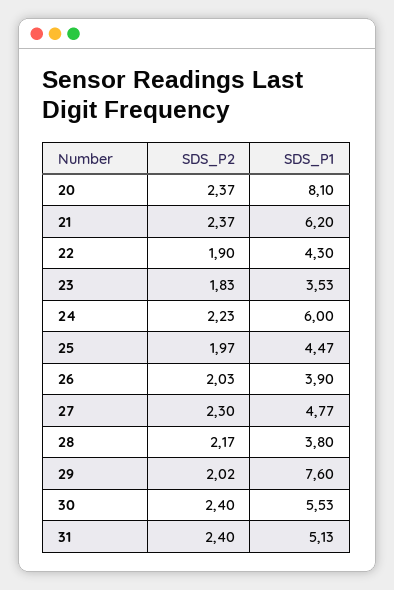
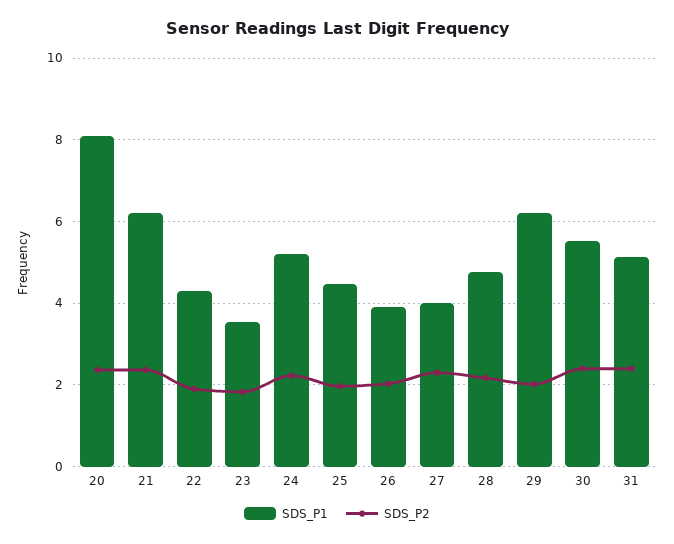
SDS_P1, 24: 6 -> 5.2
SDS_P1, 27: 4.77 -> 4
SDS_P1, 28: 3.8 -> 4.8
SDS_P1, 29: 7.6 -> 6.2

